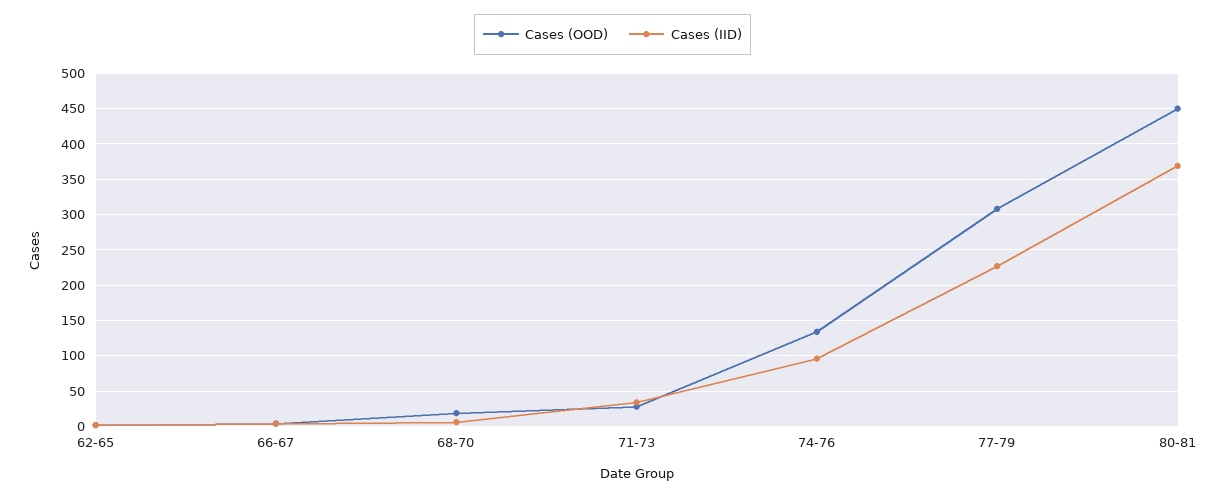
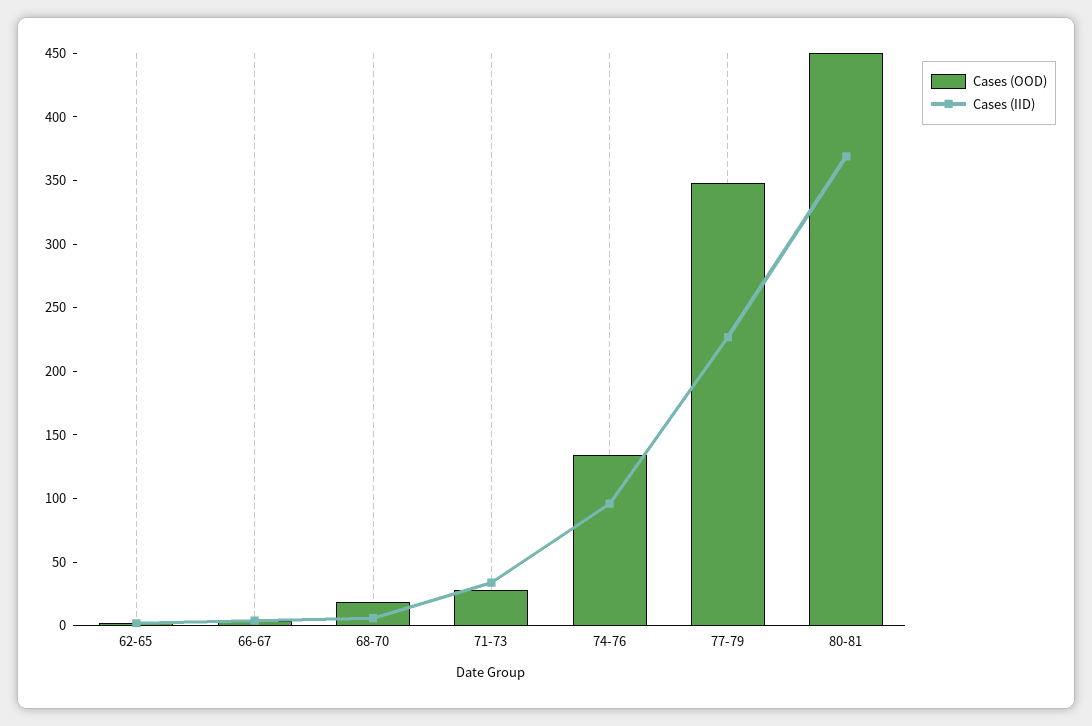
Cases (OOD), 77-79: 310 -> 350

